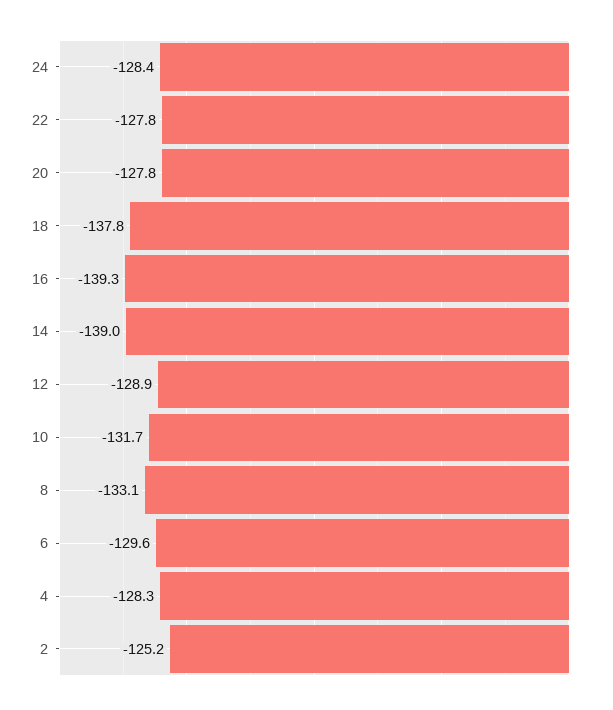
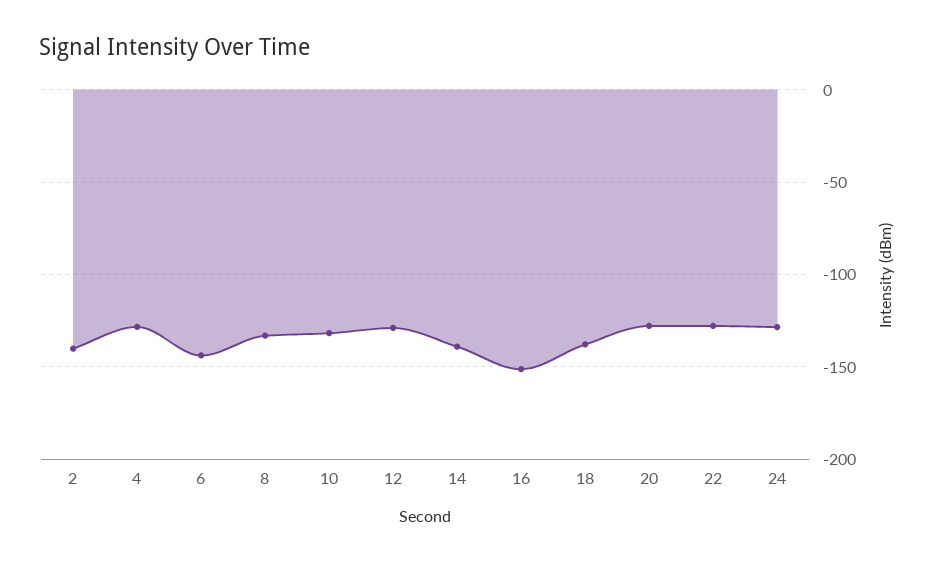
16: -139.3 -> -150
6: -129.6 -> -145
2: -125.2 -> -140

